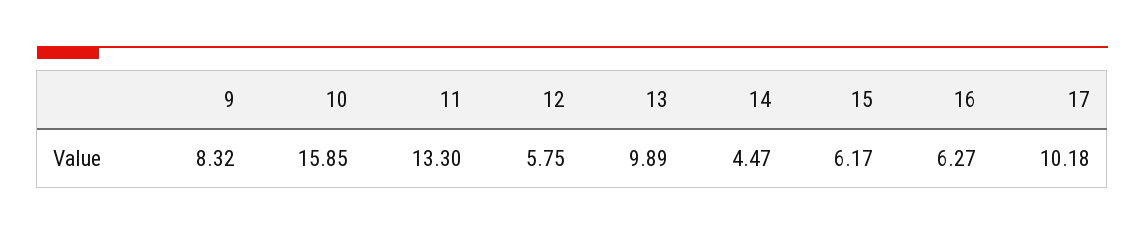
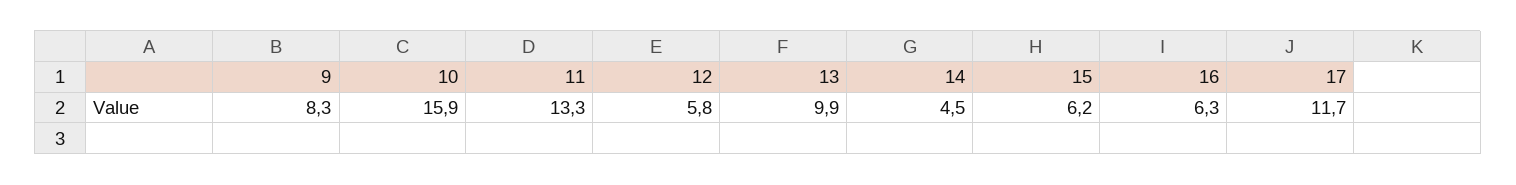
17: 10.18 -> 11.7

